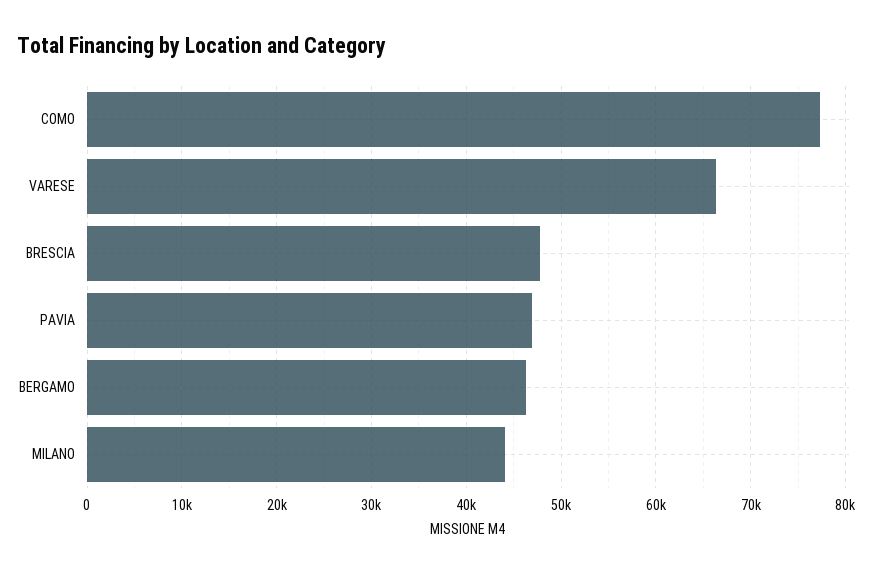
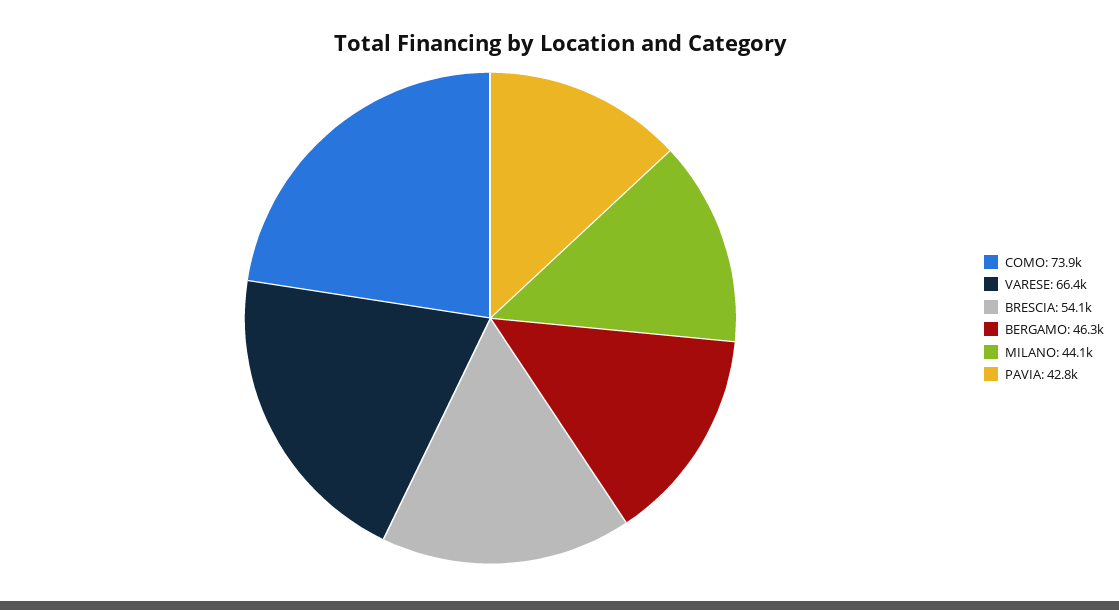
COMO: 77000 -> 73900
BRESCIA: 48000 -> 54100
PAVIA: 47000 -> 42800

